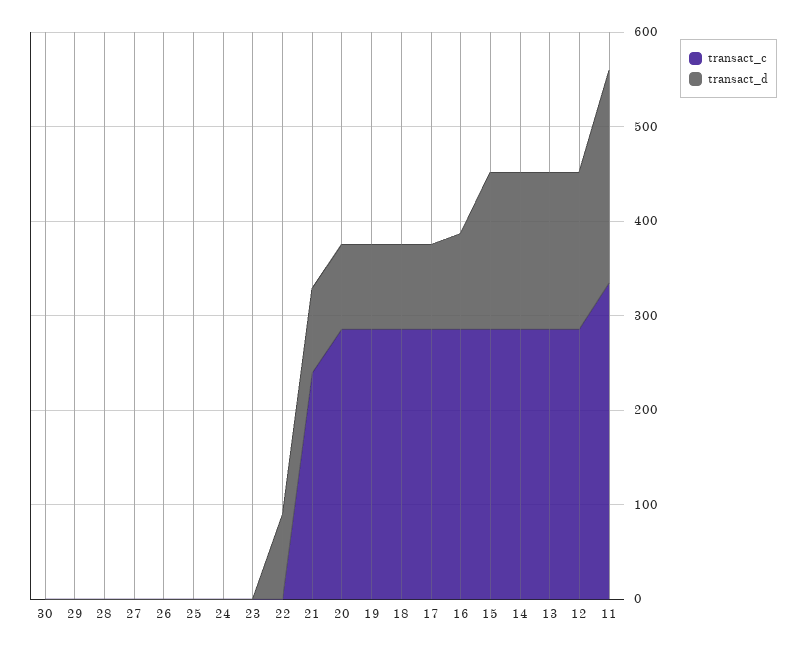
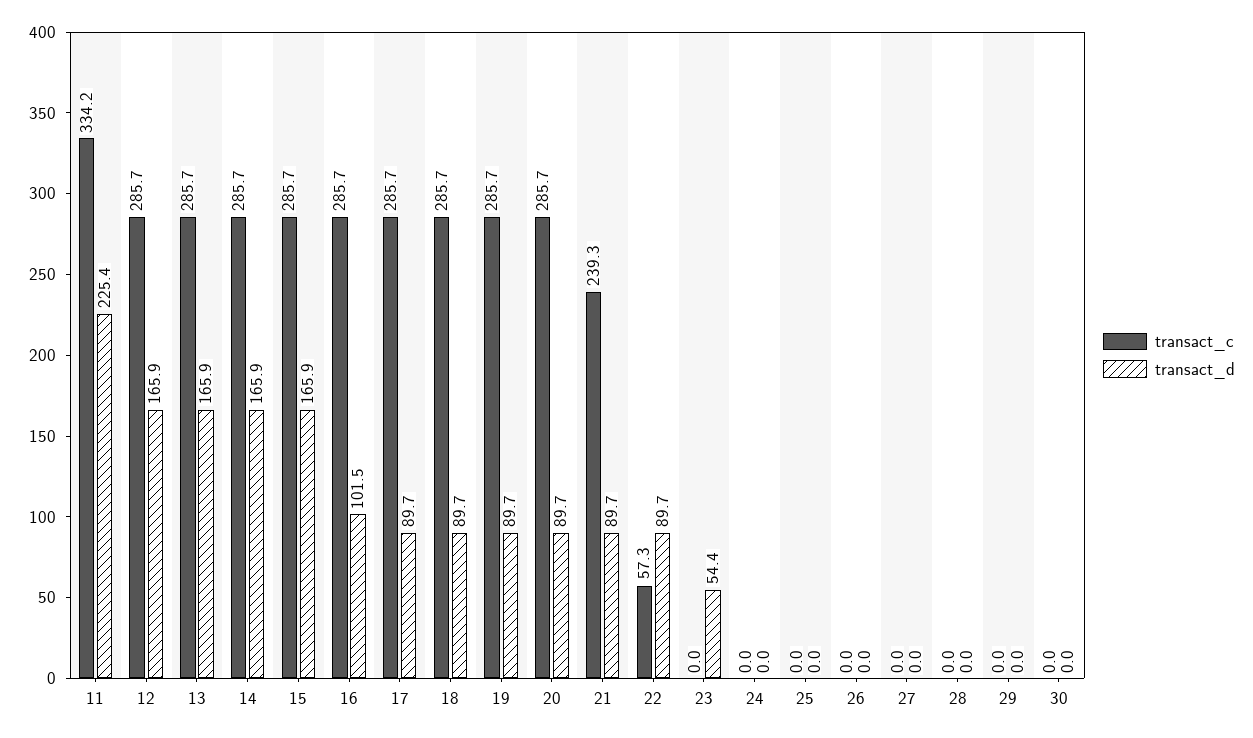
transact_d, 23: 0 -> 54.4
transact_c, 22: 0 -> 57.3

